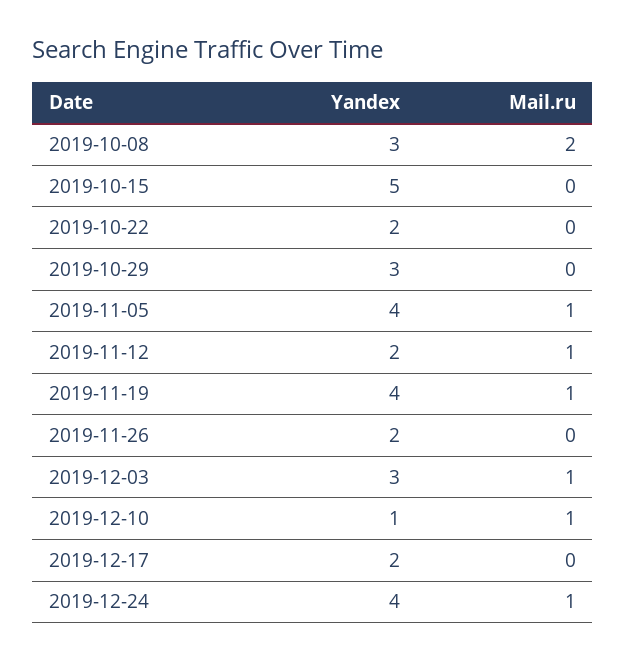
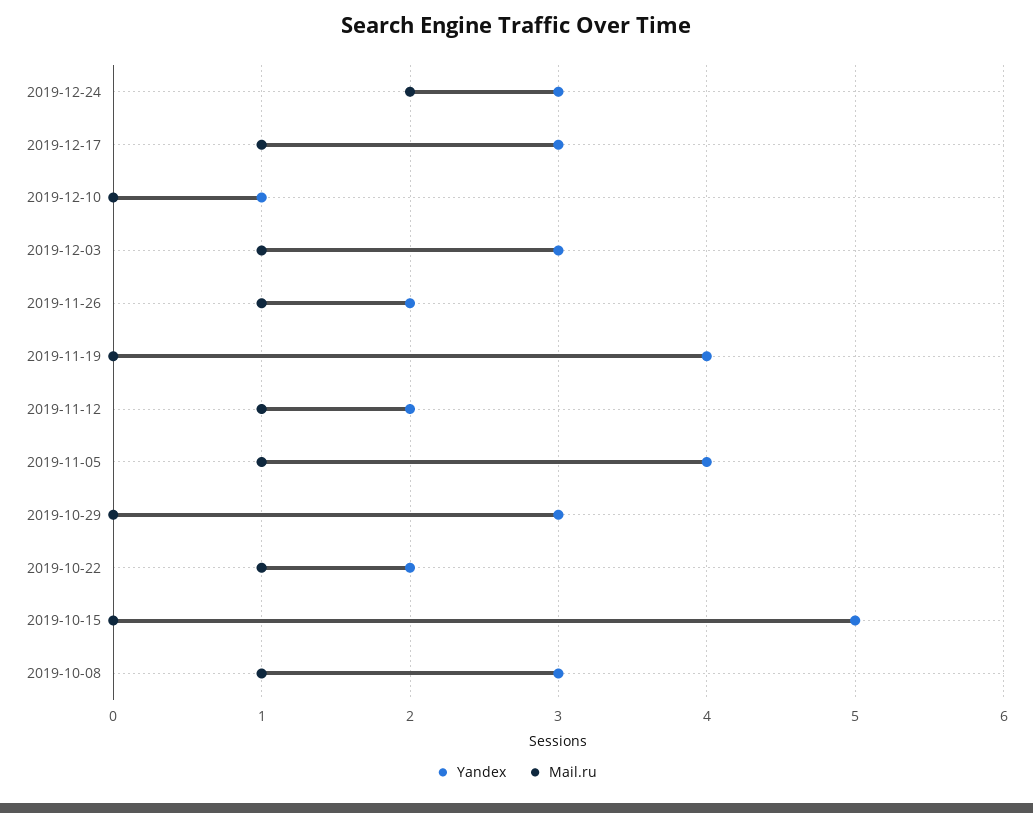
Mail.ru, 2019-10-08: 2 -> 1
Mail.ru, 2019-10-22: 0 -> 1
Mail.ru, 2019-11-19: 1 -> 0
Mail.ru, 2019-11-26: 0 -> 1
Mail.ru, 2019-12-10: 1 -> 0
Yandex, 2019-12-17: 2 -> 3
Mail.ru, 2019-12-17: 0 -> 1
Yandex, 2019-12-24: 4 -> 3
Mail.ru, 2019-12-24: 1 -> 2

